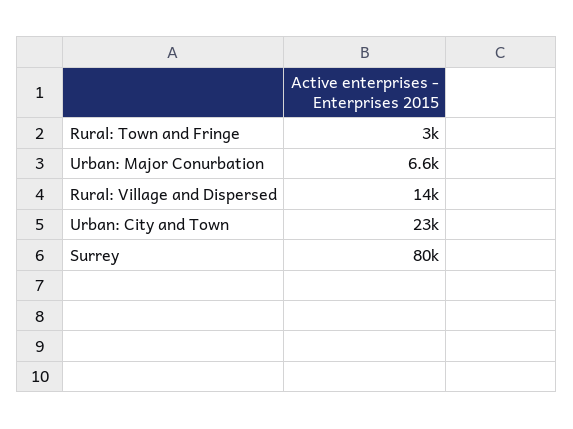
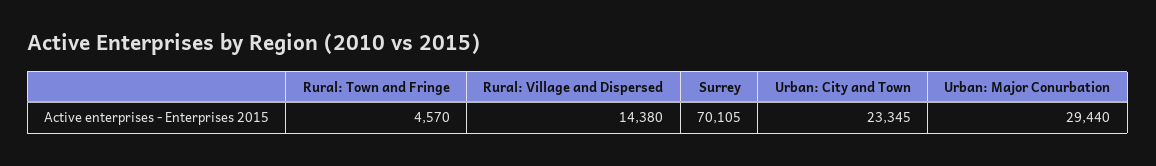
Rural: Town and Fringe: 3000 -> 4570
Urban: Major Conurbation: 6600 -> 29440
Surrey: 80000 -> 70105

